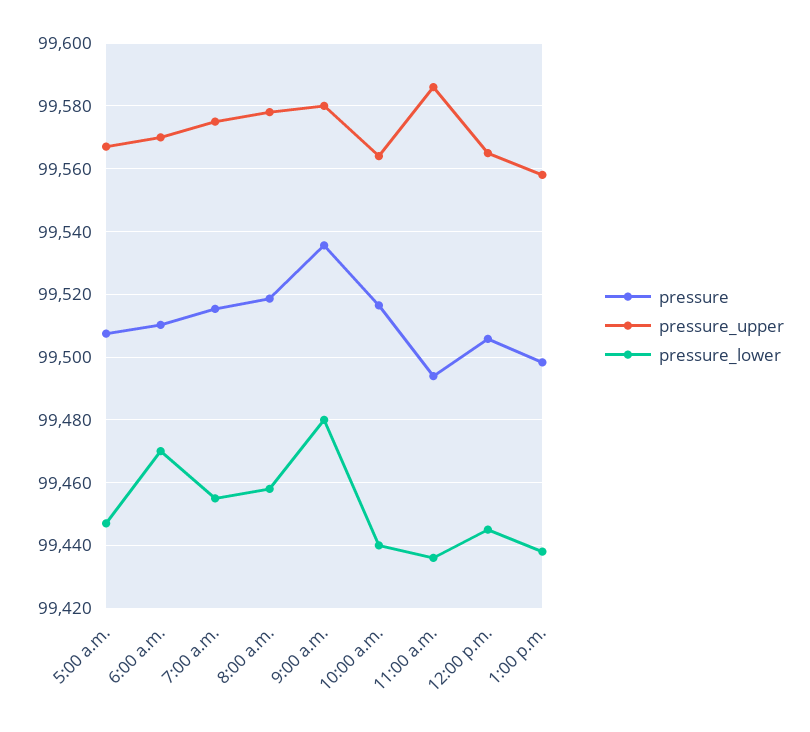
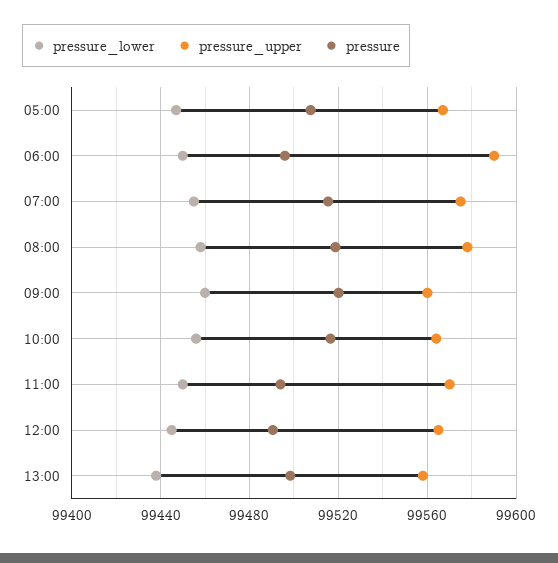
pressure, 6:00 a.m.: 99510 -> 99495
pressure_upper, 6:00 a.m.: 99570 -> 99590
pressure_lower, 6:00 a.m.: 99470 -> 99450
pressure, 9:00 a.m.: 99536 -> 99520
pressure_upper, 9:00 a.m.: 99580 -> 99560
pressure_lower, 9:00 a.m.: 99480 -> 99460
pressure_lower, 10:00 a.m.: 99440 -> 99455
pressure_upper, 11:00 a.m.: 99586 -> 99570
pressure_lower, 11:00 a.m.: 99436 -> 99450
pressure, 12:00 p.m.: 99506 -> 99490

